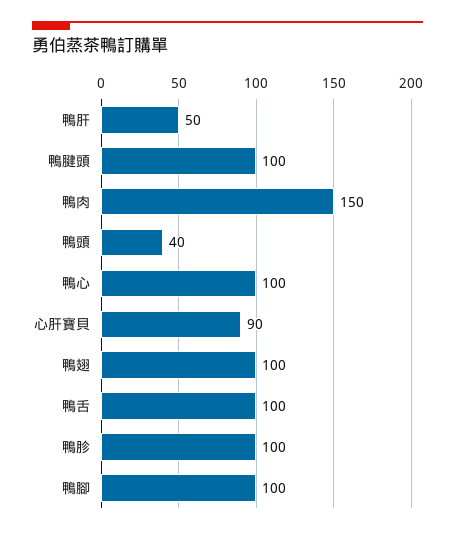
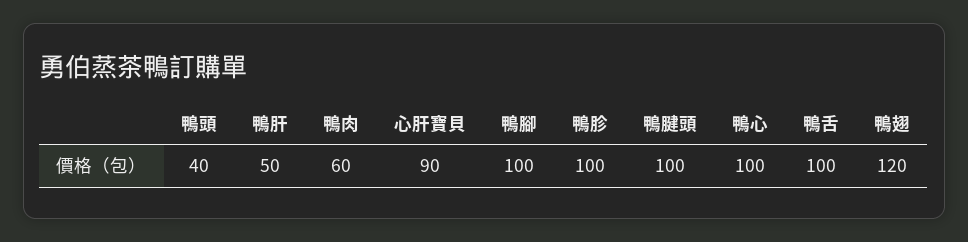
鴨肉: 150 -> 60
鴨翅: 100 -> 120

